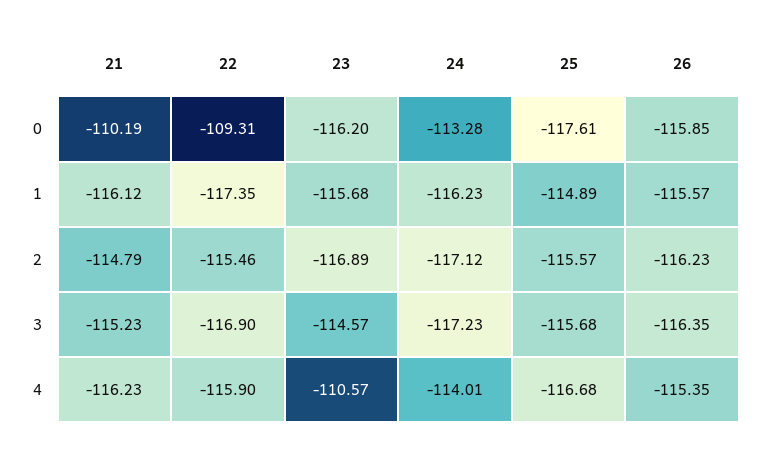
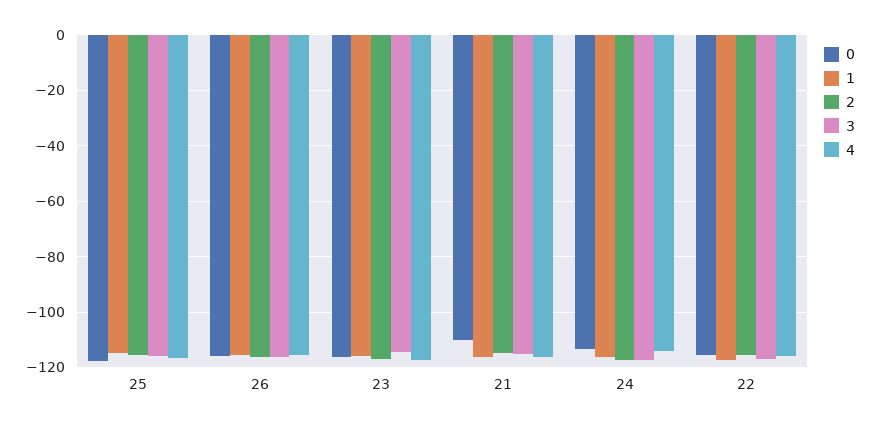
0, 22: -109.31 -> -115
4, 23: -110.57 -> -117.5

